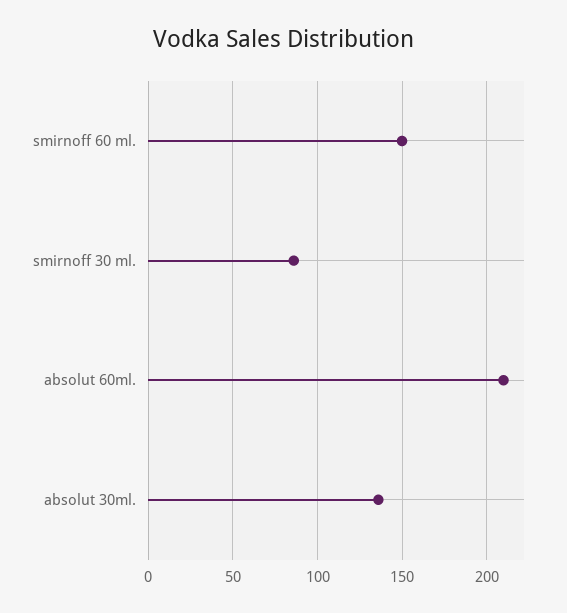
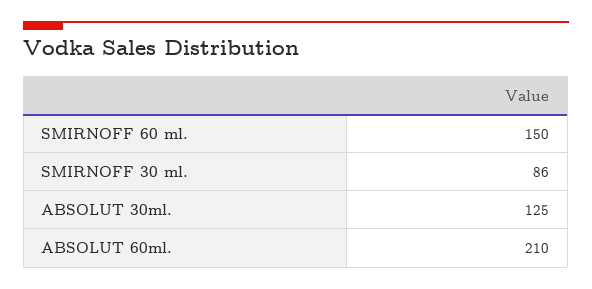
absolut 30ml.: 135 -> 125

